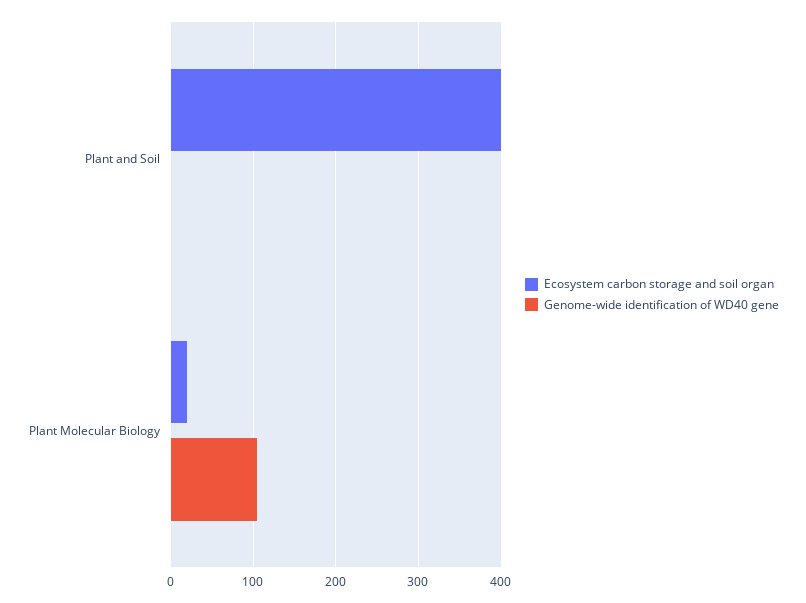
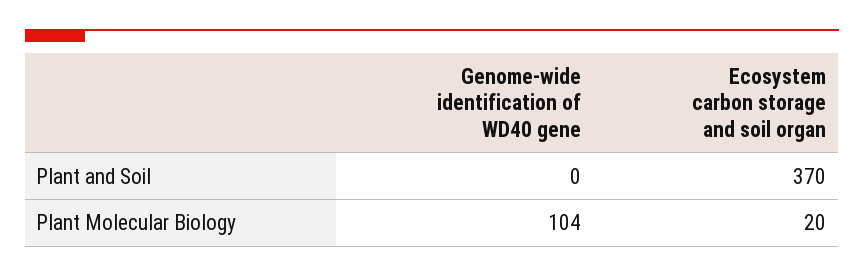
Ecosystem carbon storage and soil organ, Plant and Soil: 400 -> 370

